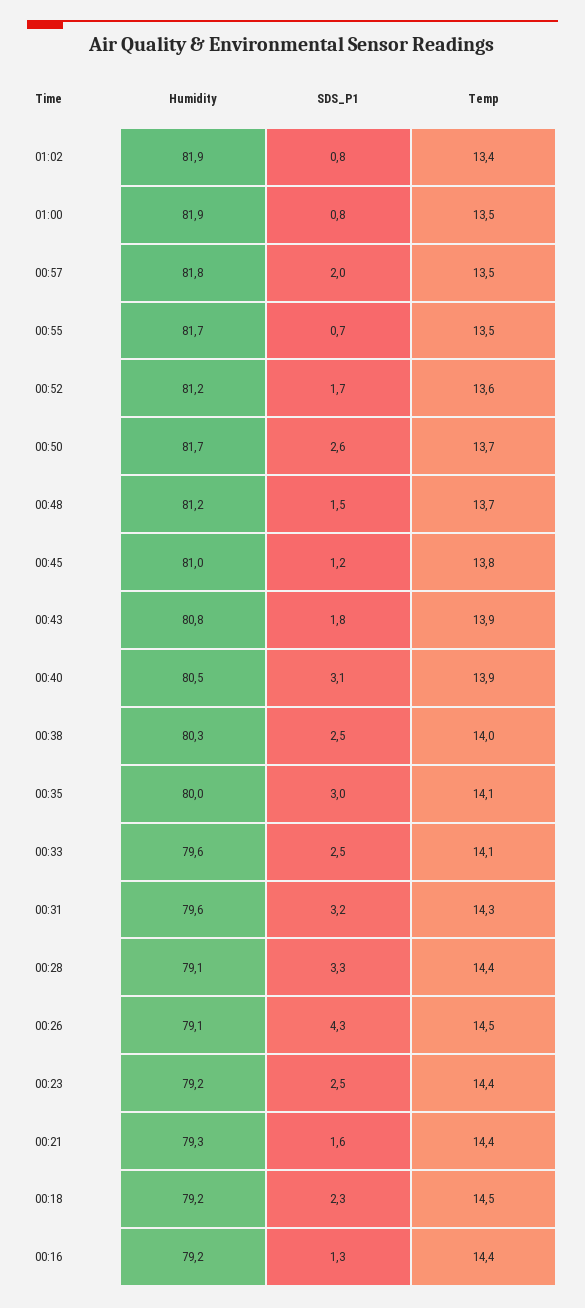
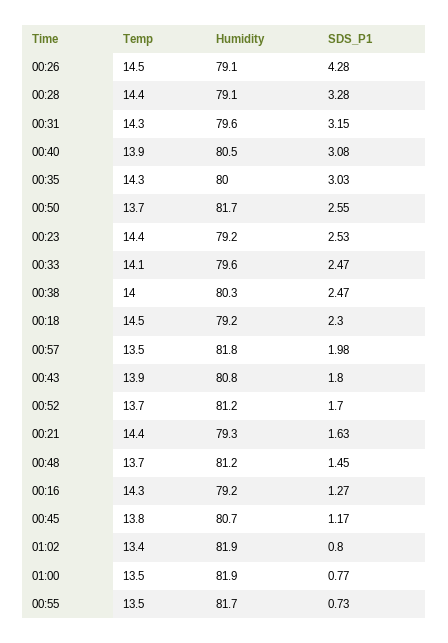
Temp, 00:52: 13.6 -> 13.7
Humidity, 00:45: 81 -> 80.7
Temp, 00:35: 14.1 -> 14.3
Temp, 00:16: 14.4 -> 14.3

